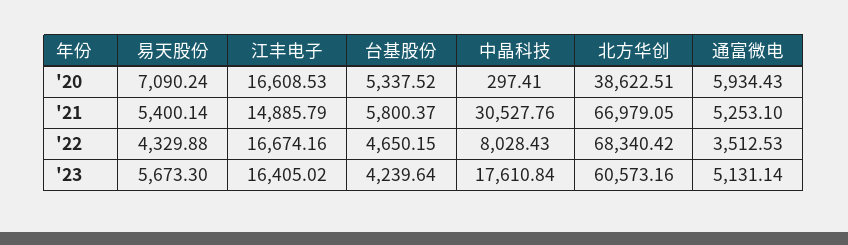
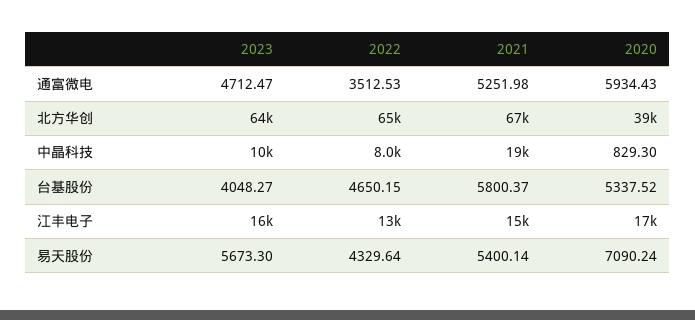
中晶科技, '20: 297.41 -> 829.3
中晶科技, '21: 30527.76 -> 19000
通富微电, '21: 5253.1 -> 5251.98
易天股份, '22: 4329.88 -> 4329.64
江丰电子, '22: 16674.16 -> 13000
北方华创, '22: 68340.42 -> 65000
台基股份, '23: 4239.64 -> 4048.27
中晶科技, '23: 17610.84 -> 10000
北方华创, '23: 60573.16 -> 64000
通富微电, '23: 5131.14 -> 4712.47

